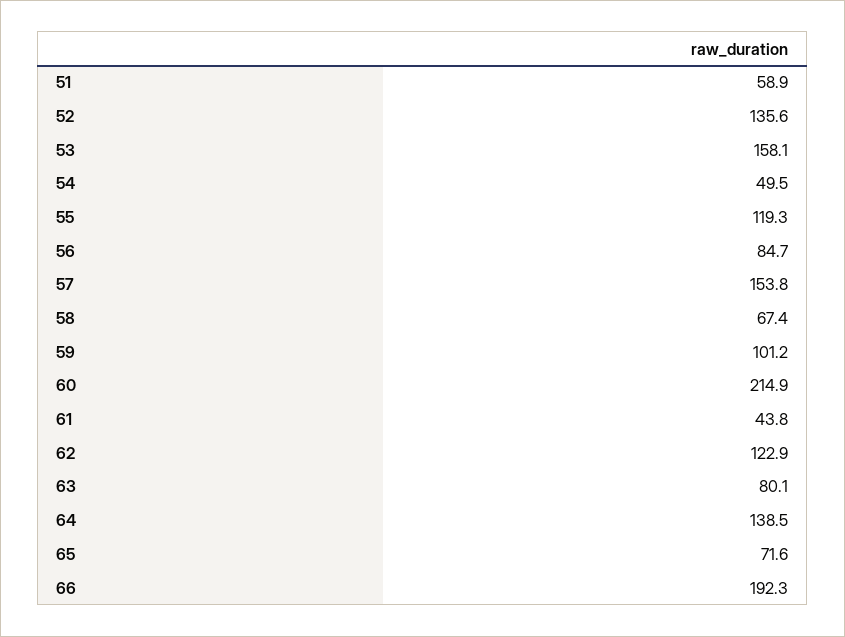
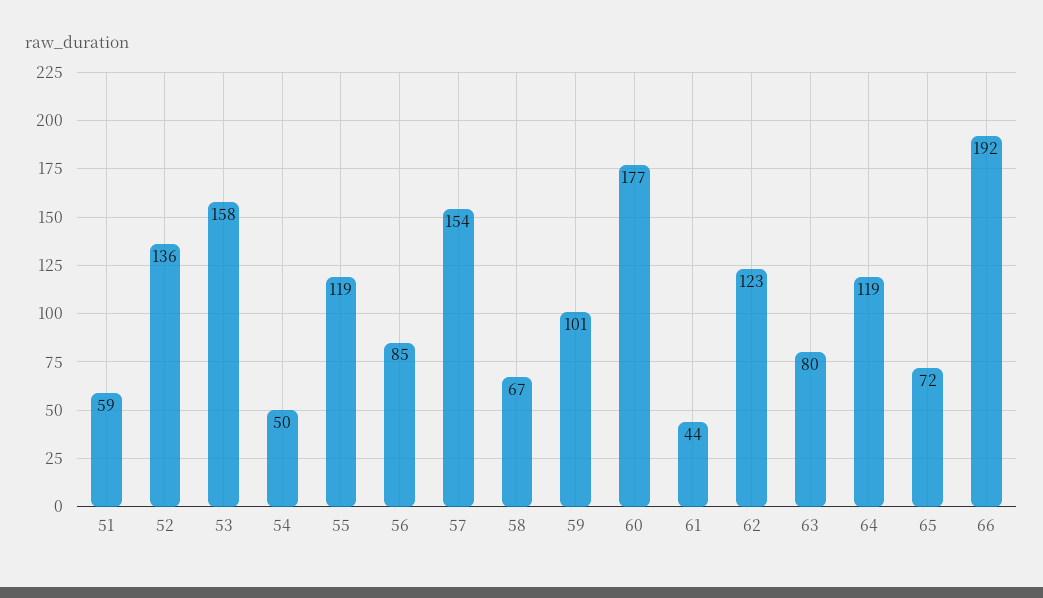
60: 214.9 -> 177
64: 138.5 -> 119

